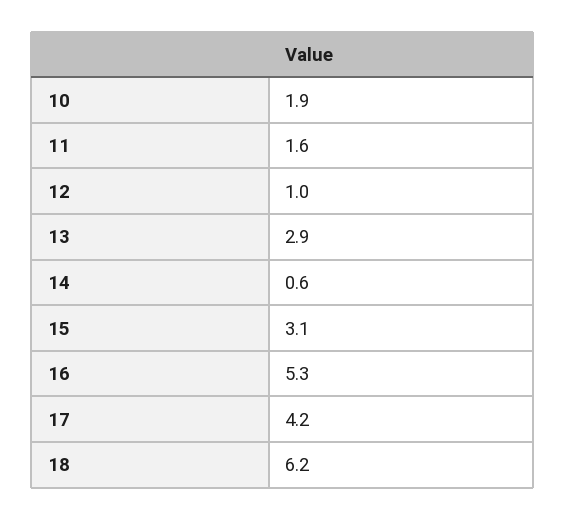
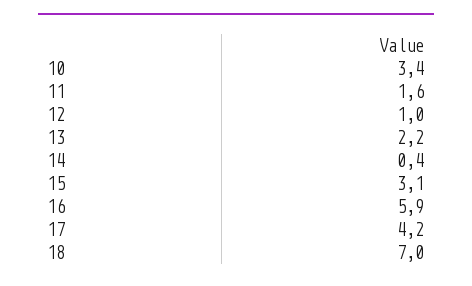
10: 1.9 -> 3.4
13: 2.9 -> 2.2
14: 0.6 -> 0.4
16: 5.3 -> 5.9
18: 6.2 -> 7

